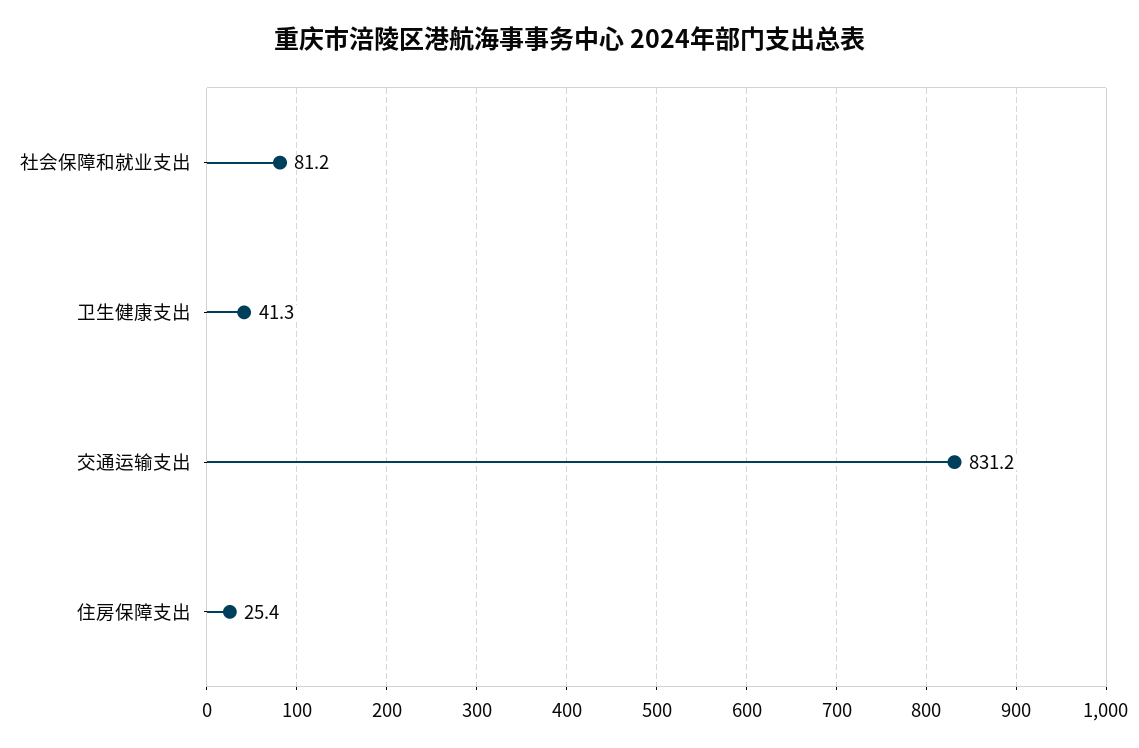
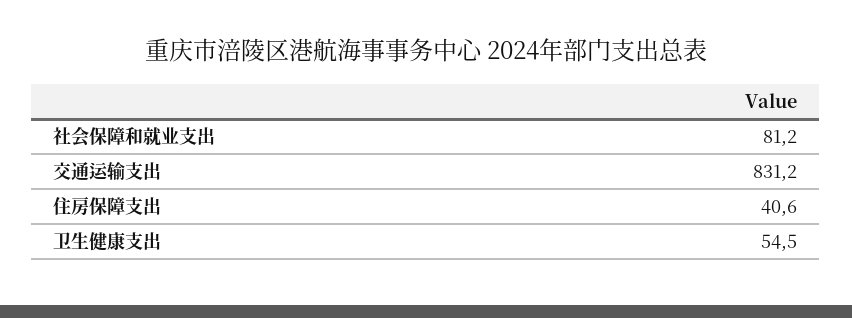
卫生健康支出: 41.3 -> 54.5
住房保障支出: 25.4 -> 40.6

